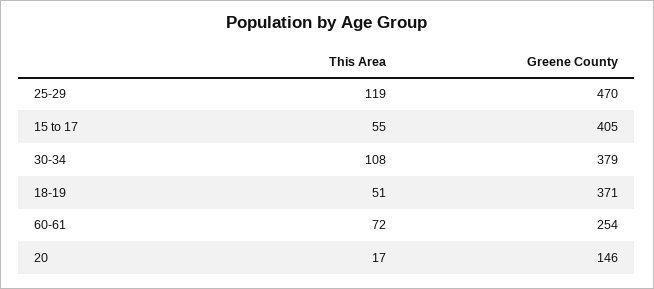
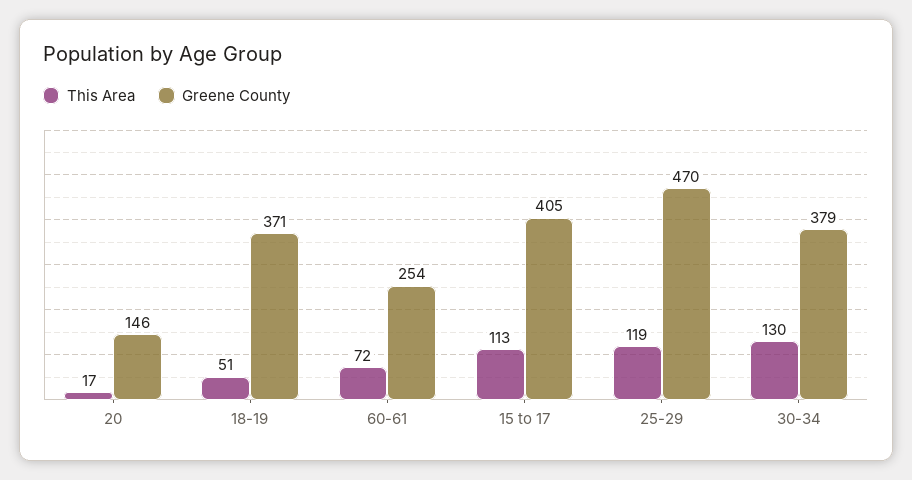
This Area, 15 to 17: 55 -> 113
This Area, 30-34: 108 -> 130

